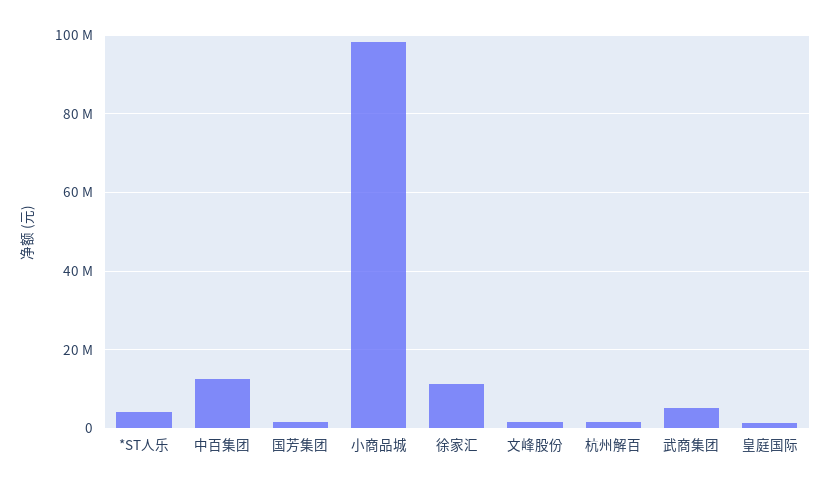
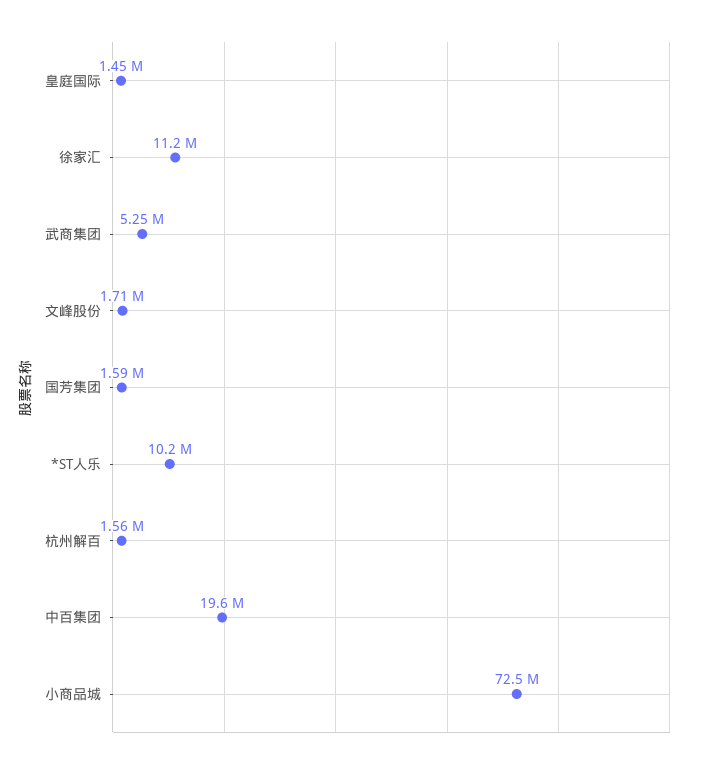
*ST人乐: 4000000 -> 10200000
中百集团: 12000000 -> 19600000
小商品城: 98000000 -> 72500000

